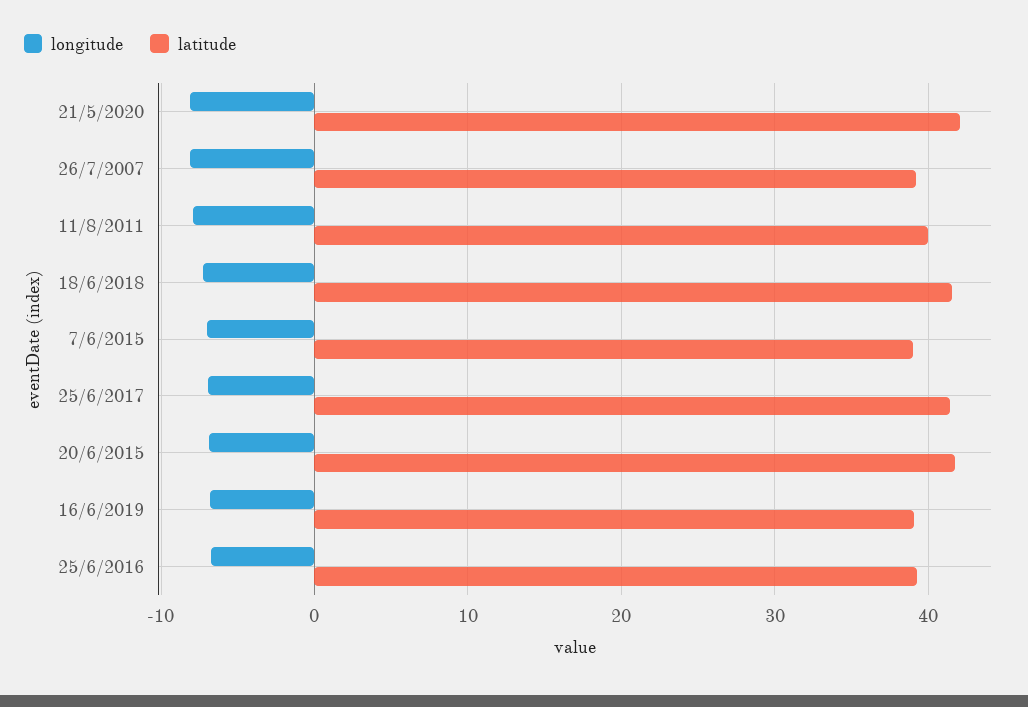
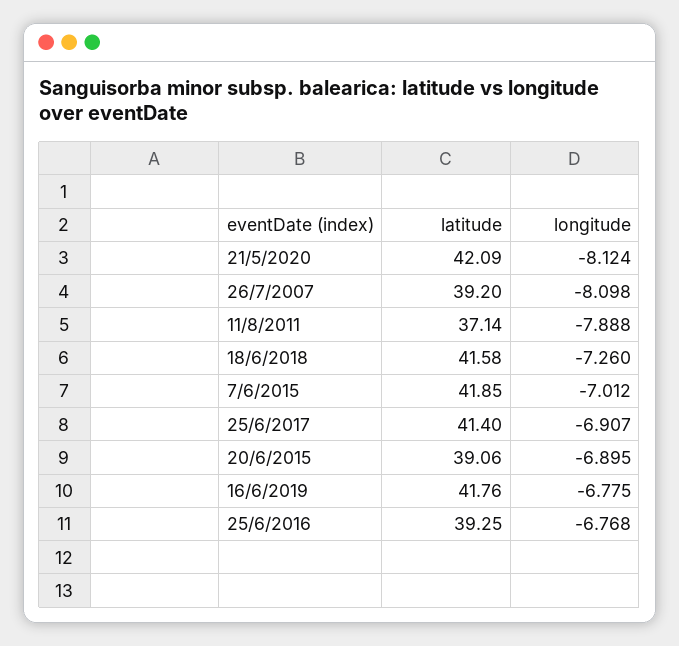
latitude, 11/8/2011: 40 -> 37.14
latitude, 7/6/2015: 39 -> 41.85
latitude, 20/6/2015: 42 -> 39.06
latitude, 16/6/2019: 39 -> 41.76

